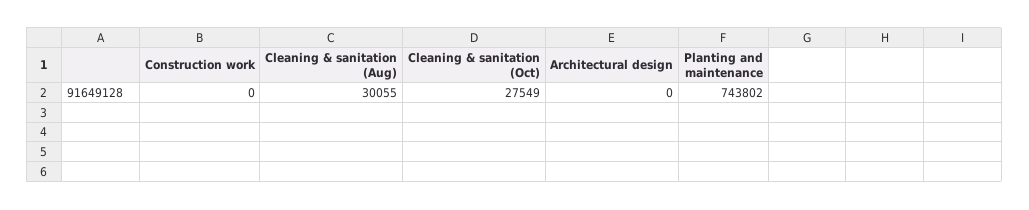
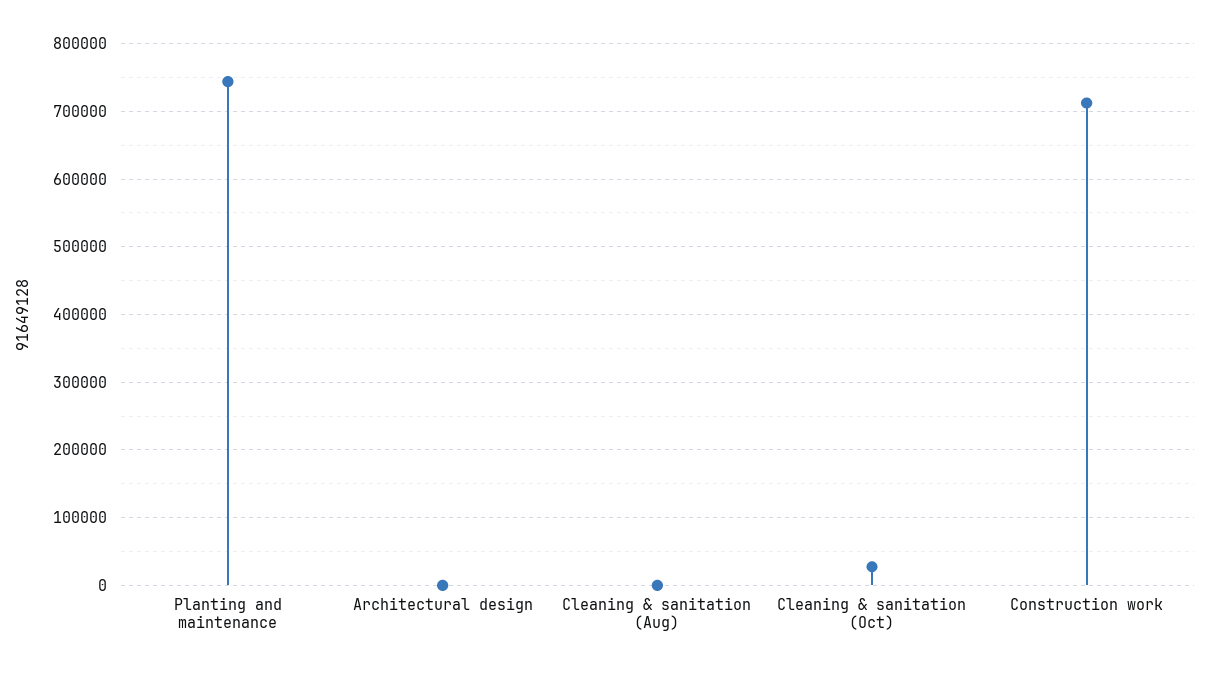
Construction work: 0 -> 710000
Cleaning & sanitation (Aug): 30055 -> 0

